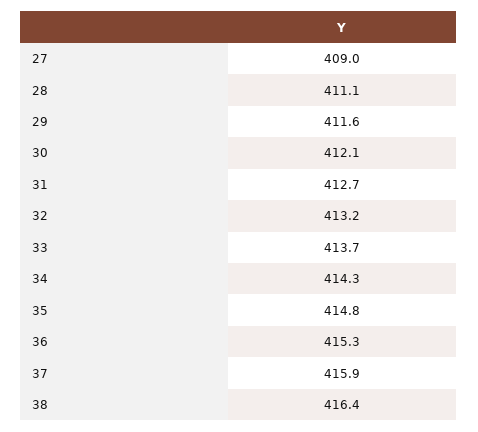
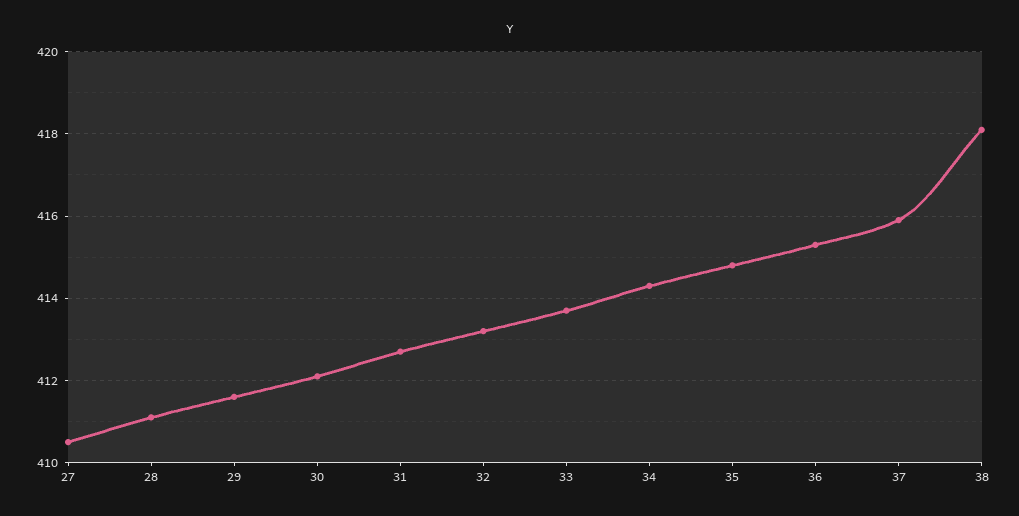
27: 409 -> 410.5
38: 416.4 -> 418

